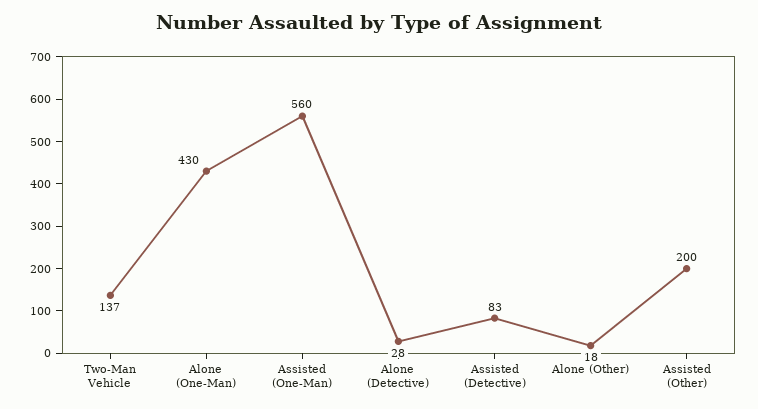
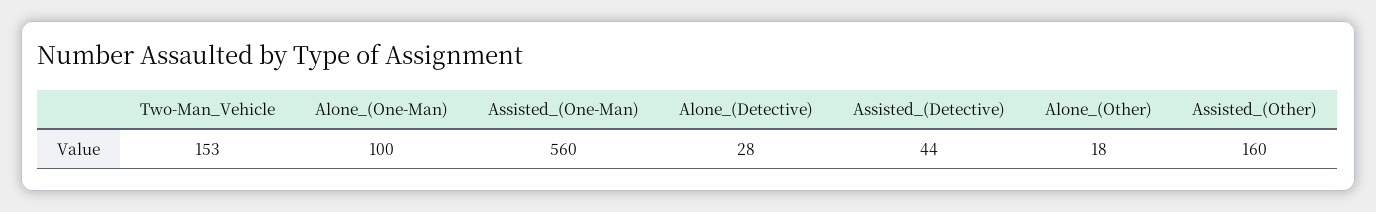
Two-Man Vehicle: 137 -> 153
Alone (One-Man): 430 -> 100
Assisted (Detective): 83 -> 44
Assisted (Other): 200 -> 160

